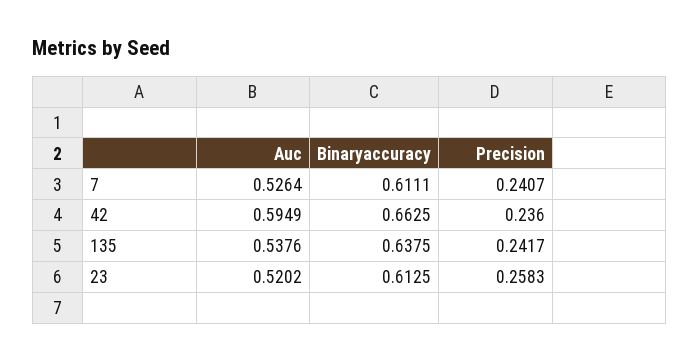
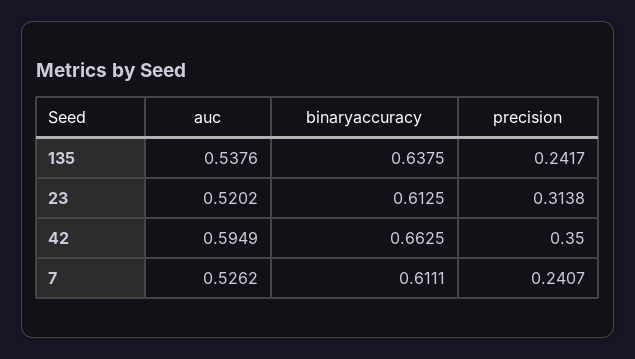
Auc, 7: 0.5264 -> 0.5262
Precision, 42: 0.236 -> 0.35
Precision, 23: 0.2583 -> 0.3138

